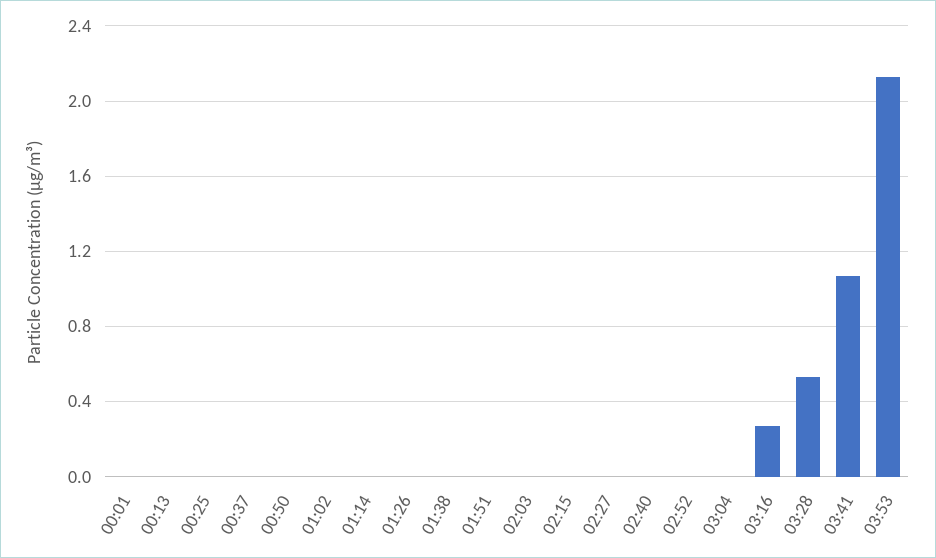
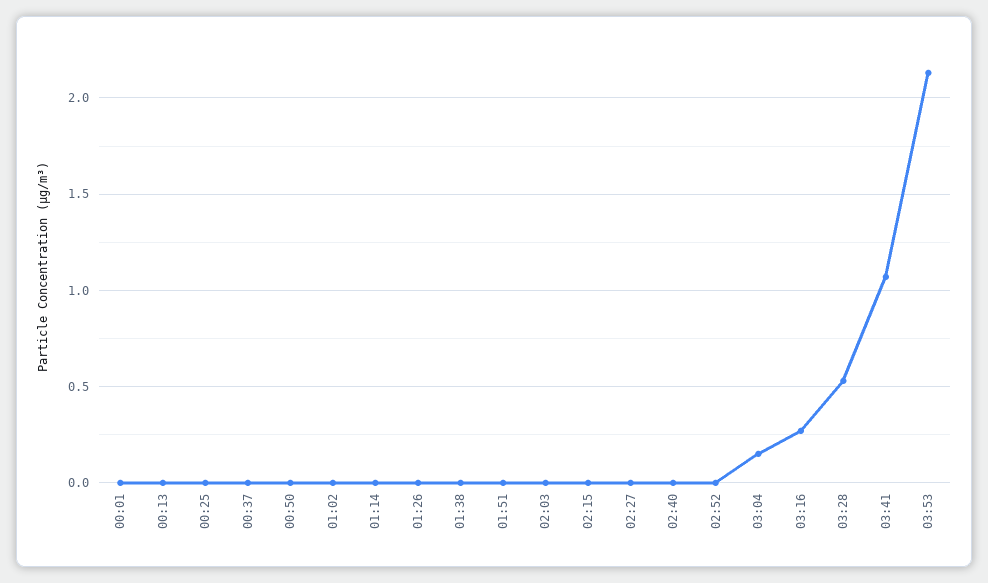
03:04: 0 -> 0.15

